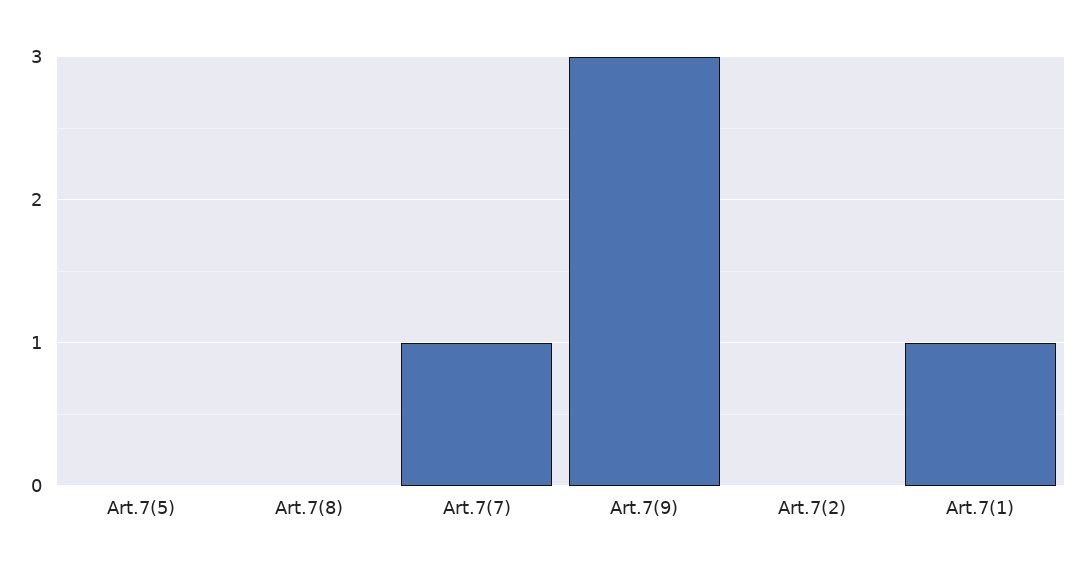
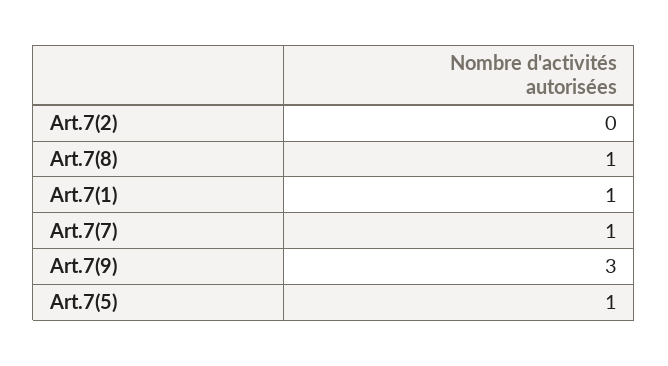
Art.7(5): 0 -> 1
Art.7(8): 0 -> 1

